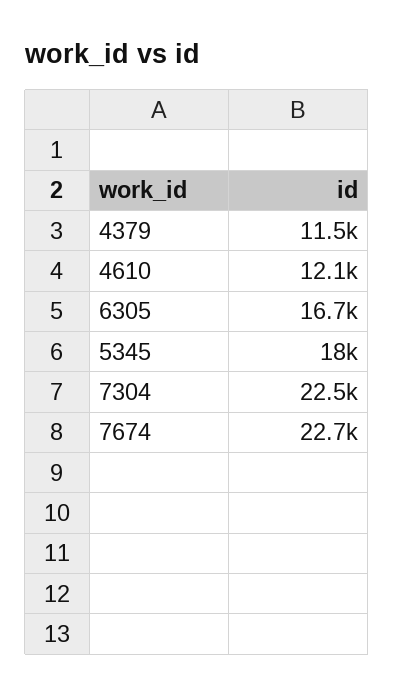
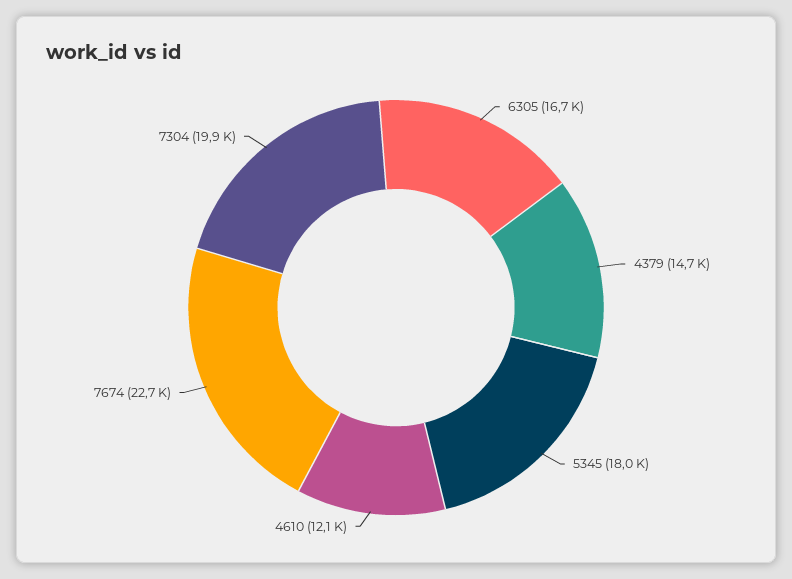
4379: 11500 -> 14700
7304: 22500 -> 19900

